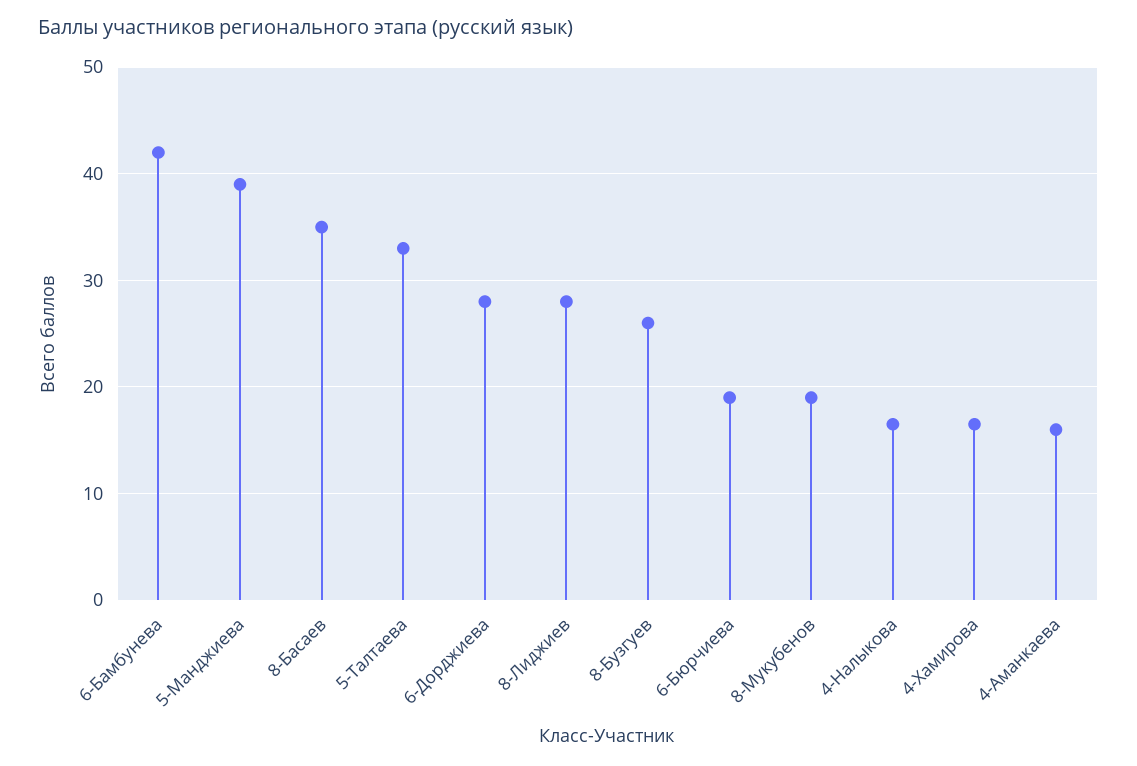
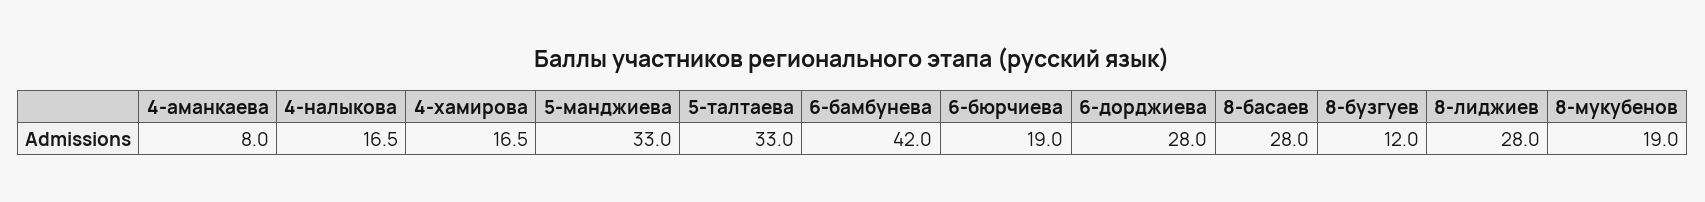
5-Манджиева: 39 -> 33
8-Басаев: 35 -> 28
8-Бузгуев: 26 -> 12
4-Аманкаева: 16 -> 8

